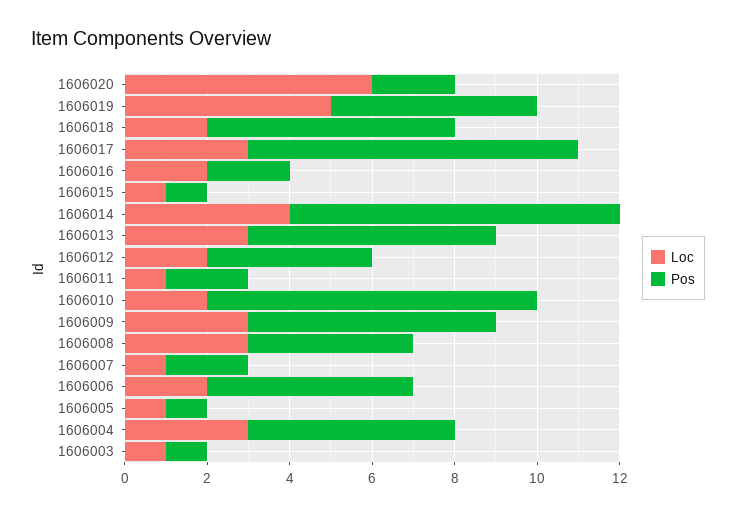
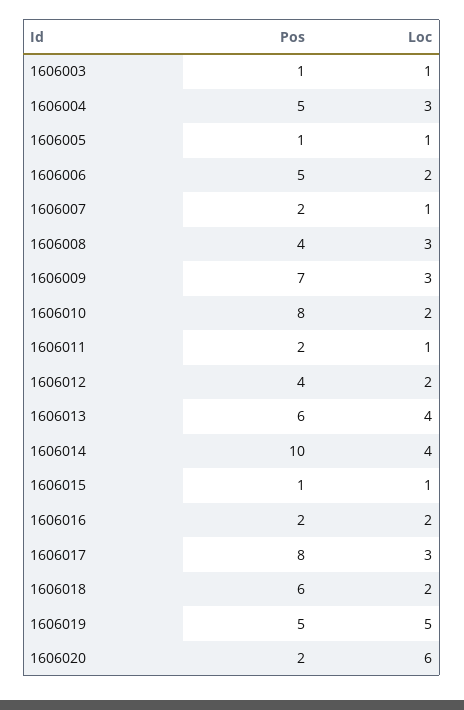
Pos, 1606014: 8 -> 10
Loc, 1606013: 3 -> 4
Pos, 1606009: 6 -> 7

